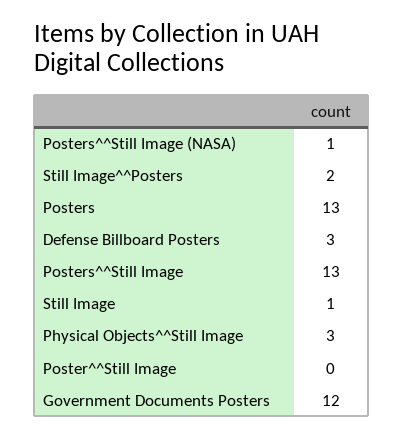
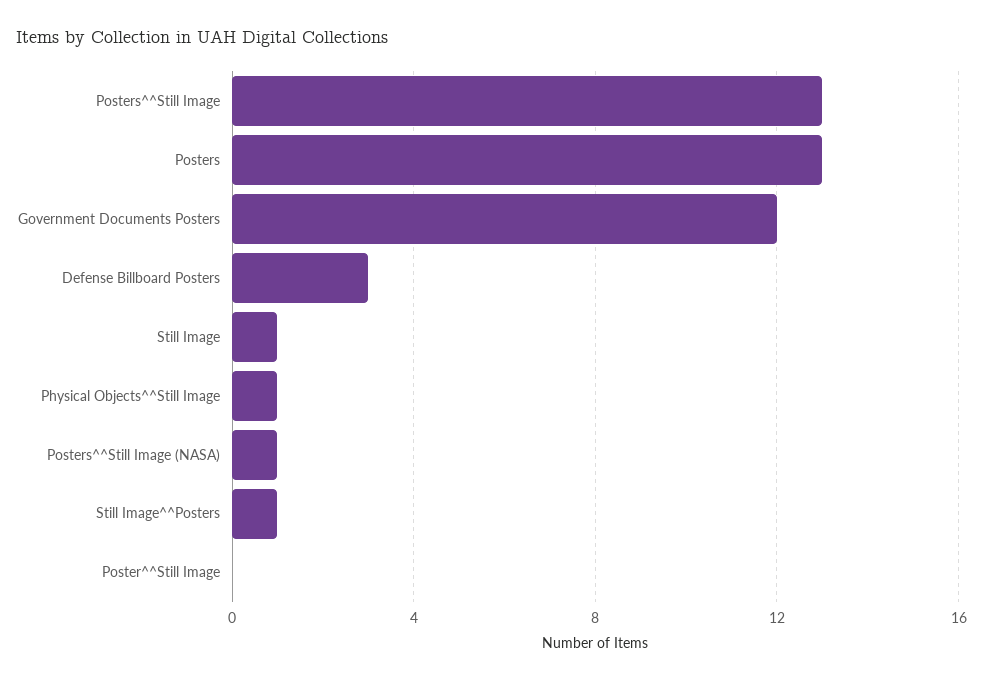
Still Image^^Posters: 2 -> 1
Physical Objects^^Still Image: 3 -> 1

